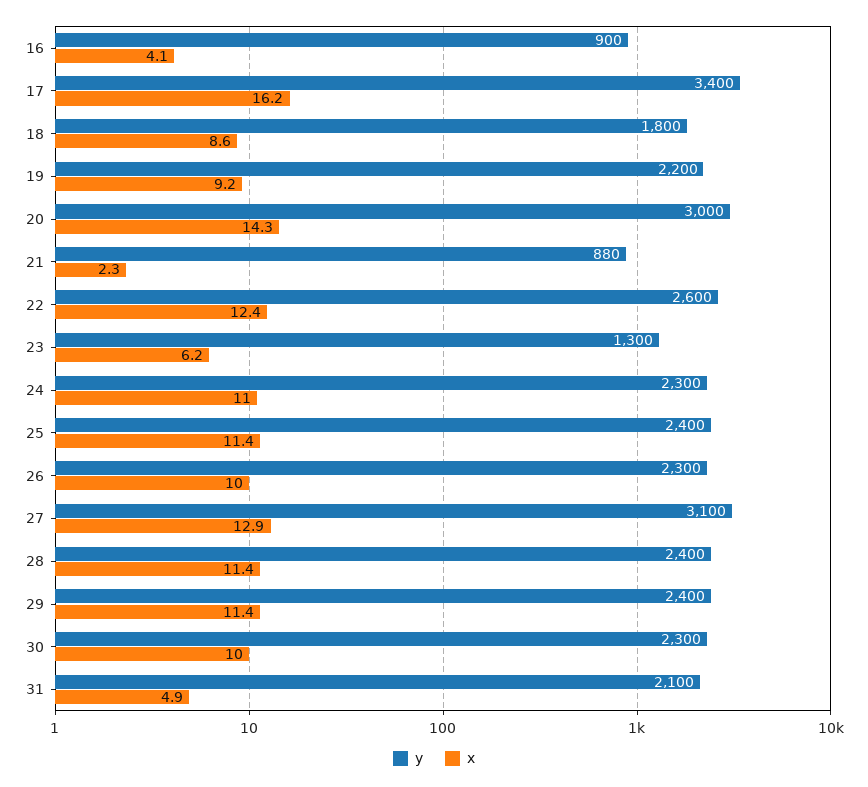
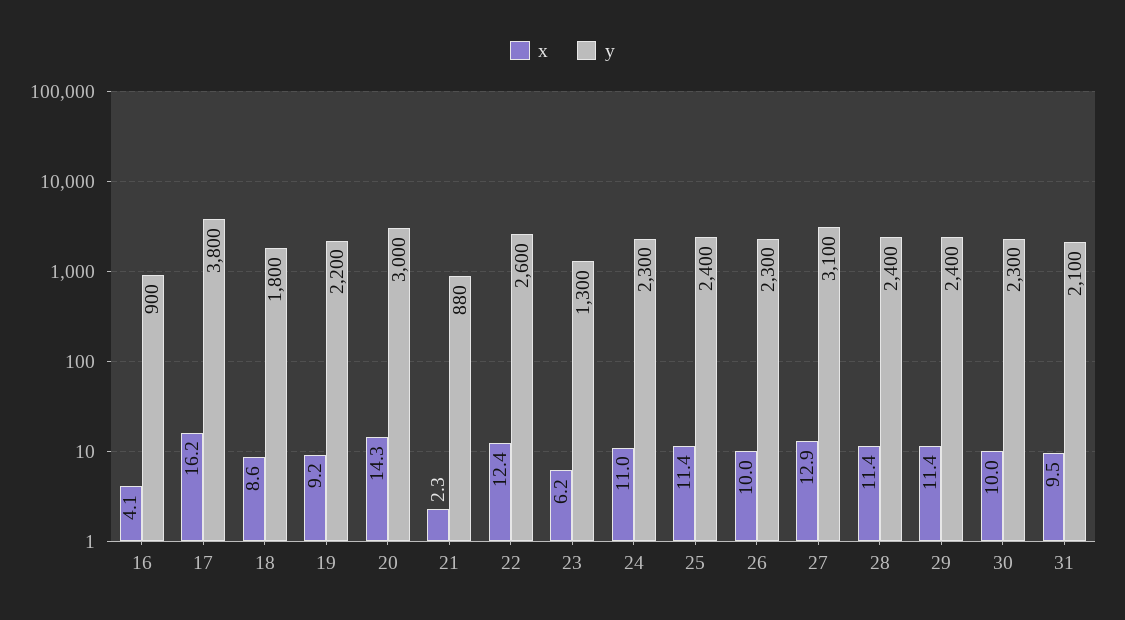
y, 17: 3400 -> 3800
x, 31: 4.9 -> 9.5

